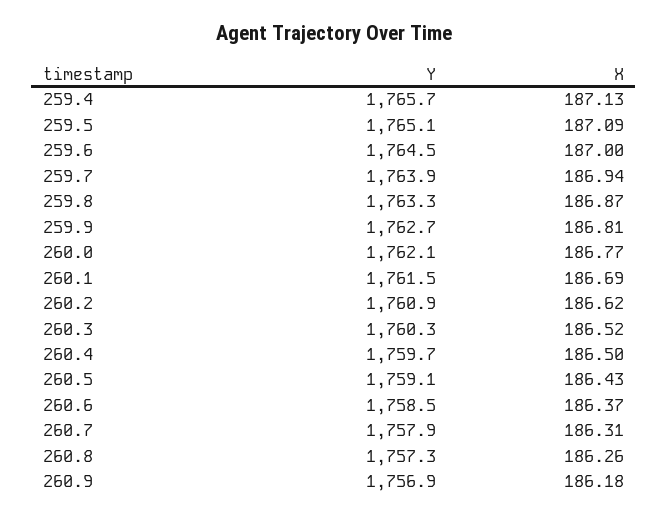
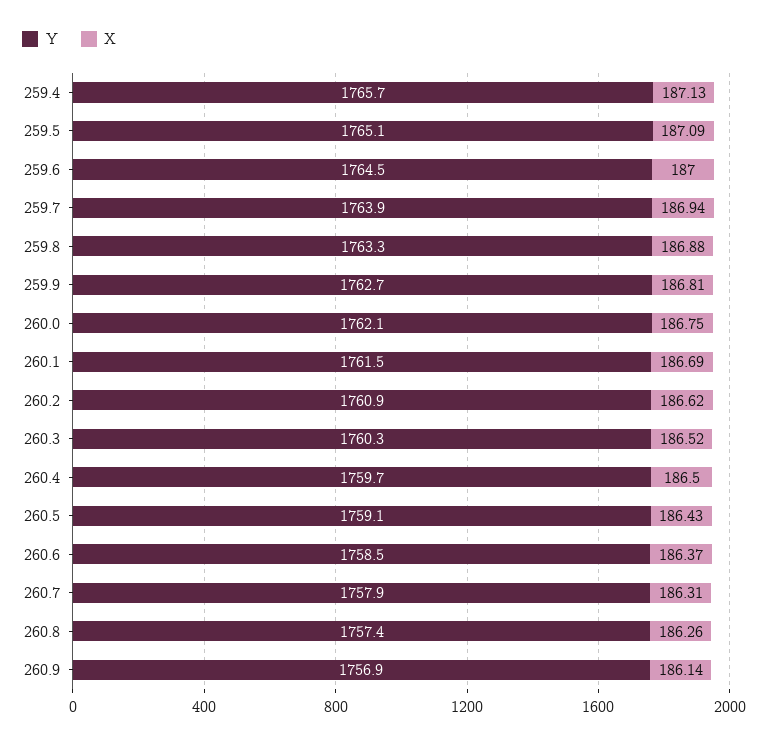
X, 259.8: 186.87 -> 186.88
X, 260.0: 186.77 -> 186.75
Y, 260.8: 1757.3 -> 1757.4
X, 260.9: 186.18 -> 186.14

